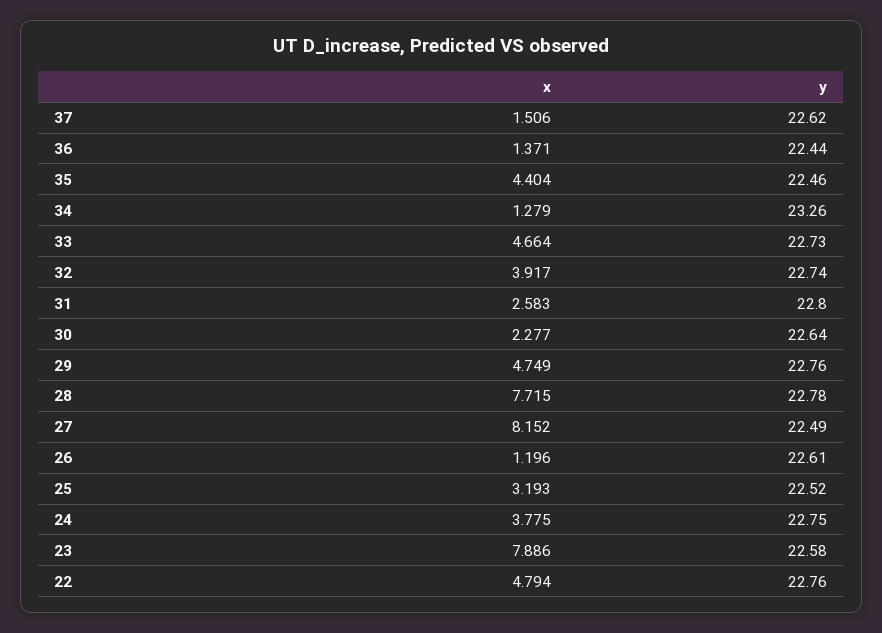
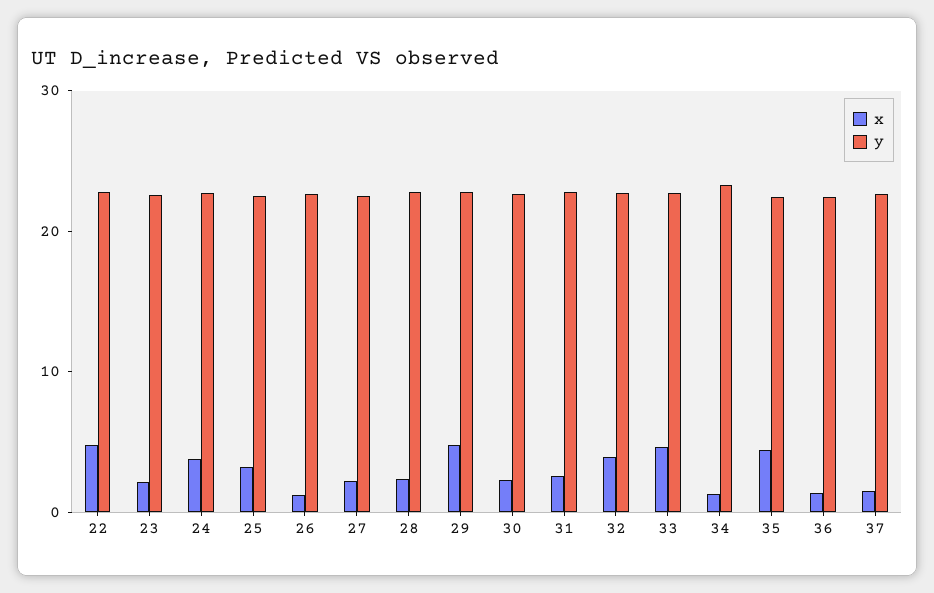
x, 28: 7.715 -> 2
x, 27: 8.152 -> 2
x, 23: 7.886 -> 2

